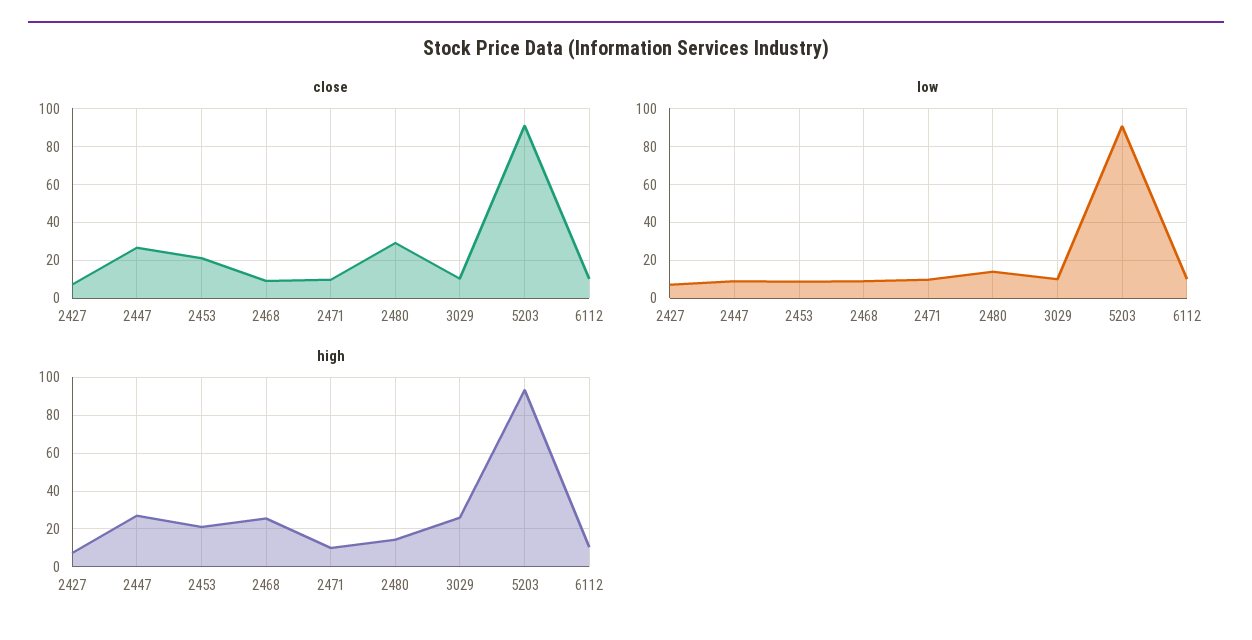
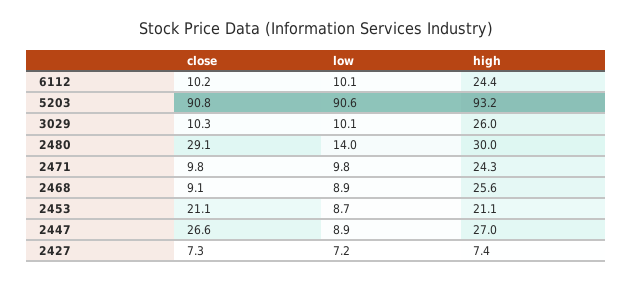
high, 2471: 10 -> 24.3
high, 2480: 15 -> 30
high, 6112: 10 -> 24.4

